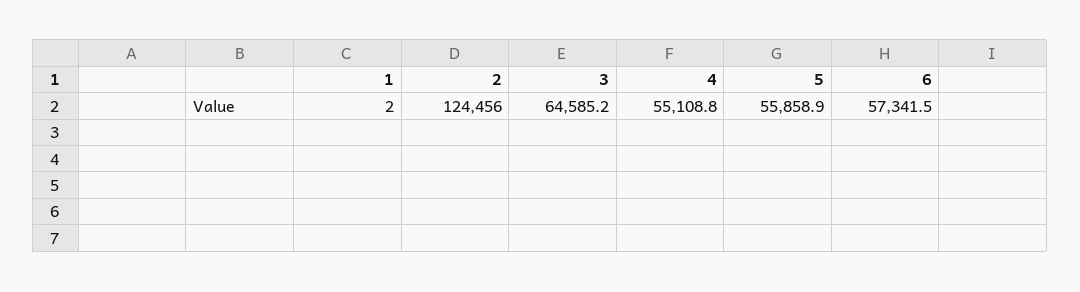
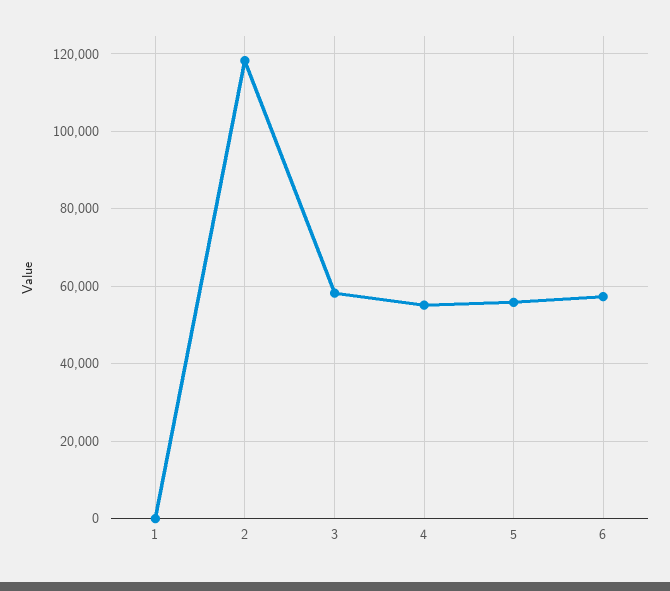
2: 124456 -> 118000
3: 64585.2 -> 58000

